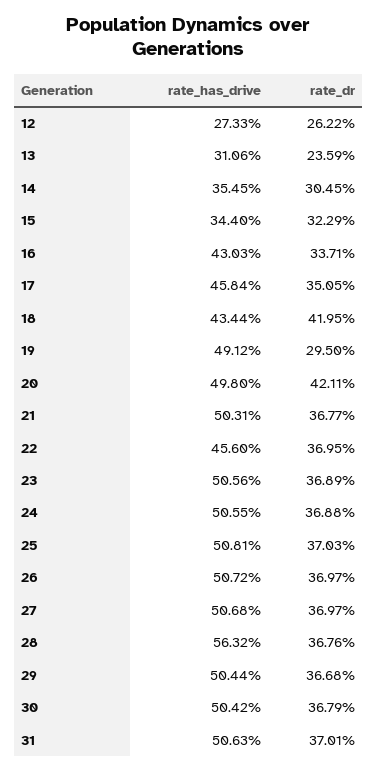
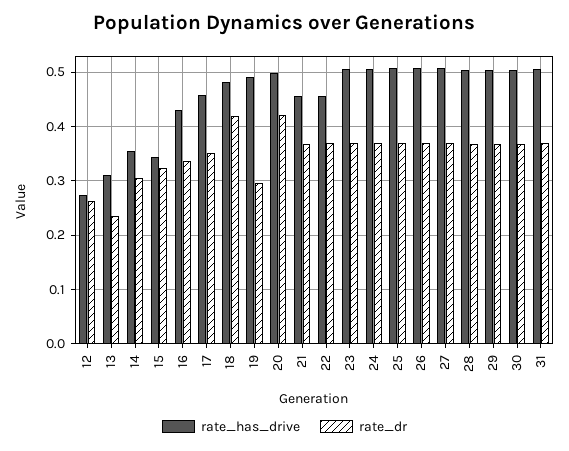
rate_has_drive, 18: 0.4344 -> 0.48
rate_has_drive, 21: 0.5031 -> 0.46
rate_has_drive, 28: 0.5632 -> 0.5

